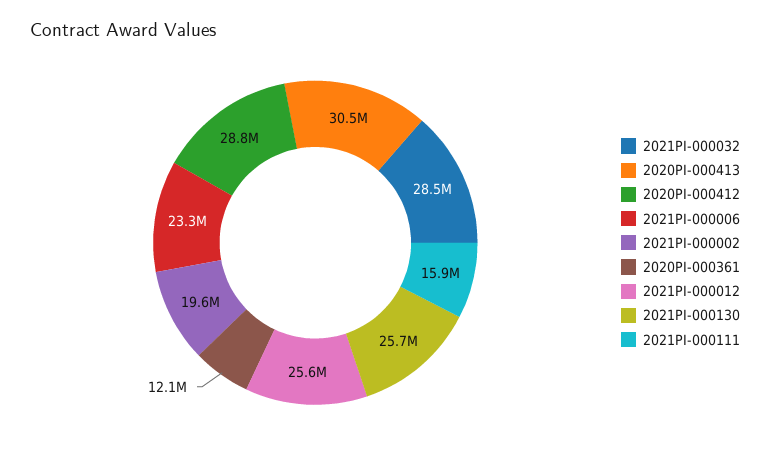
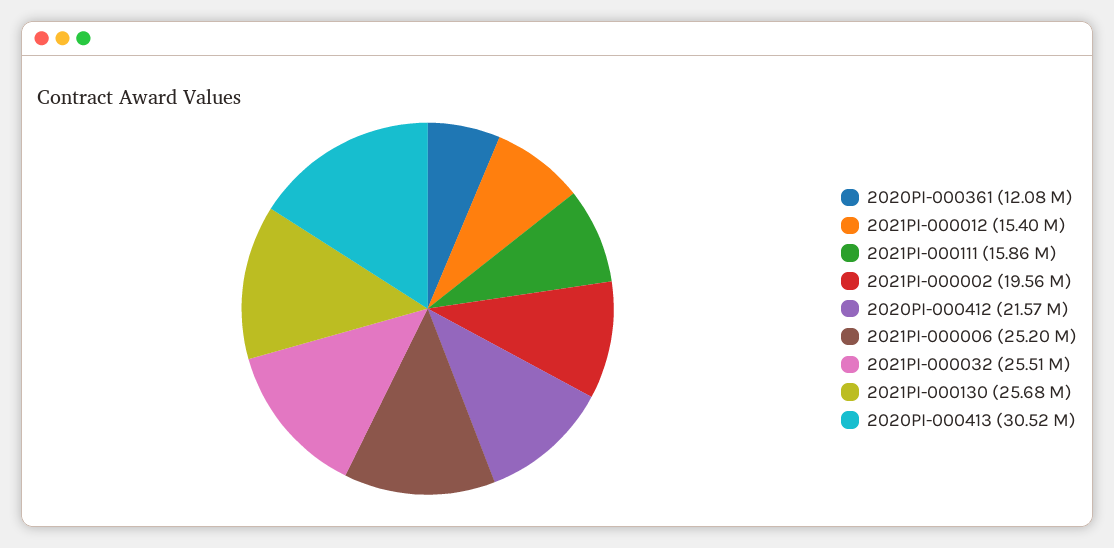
2021PI-000032: 28500000 -> 25510000
2020PI-000412: 28800000 -> 21570000
2021PI-000006: 23300000 -> 25200000
2021PI-000012: 25600000 -> 15400000

